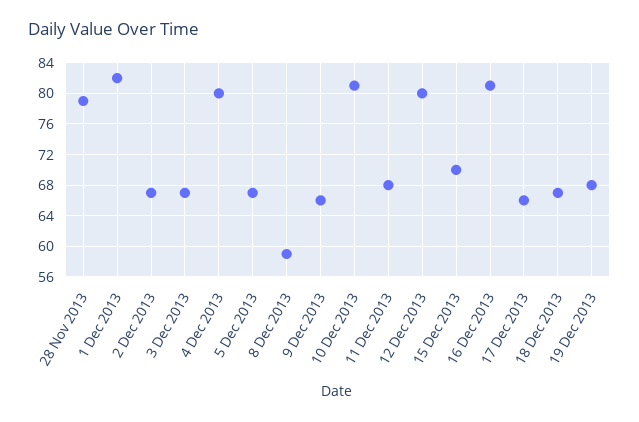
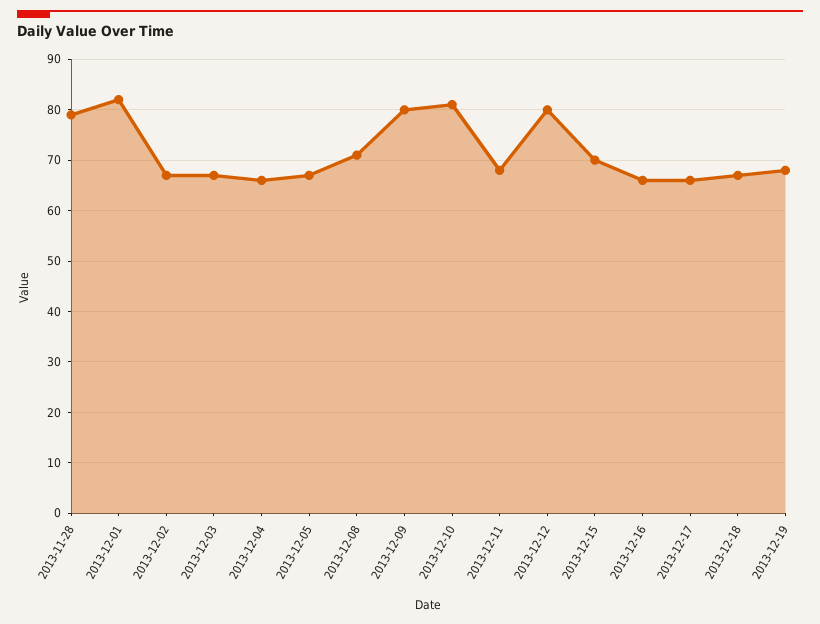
4 Dec 2013: 80 -> 65
8 Dec 2013: 59 -> 70
9 Dec 2013: 66 -> 80
16 Dec 2013: 81 -> 65

